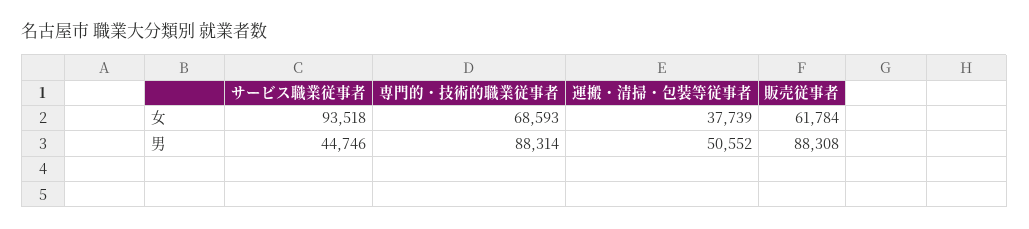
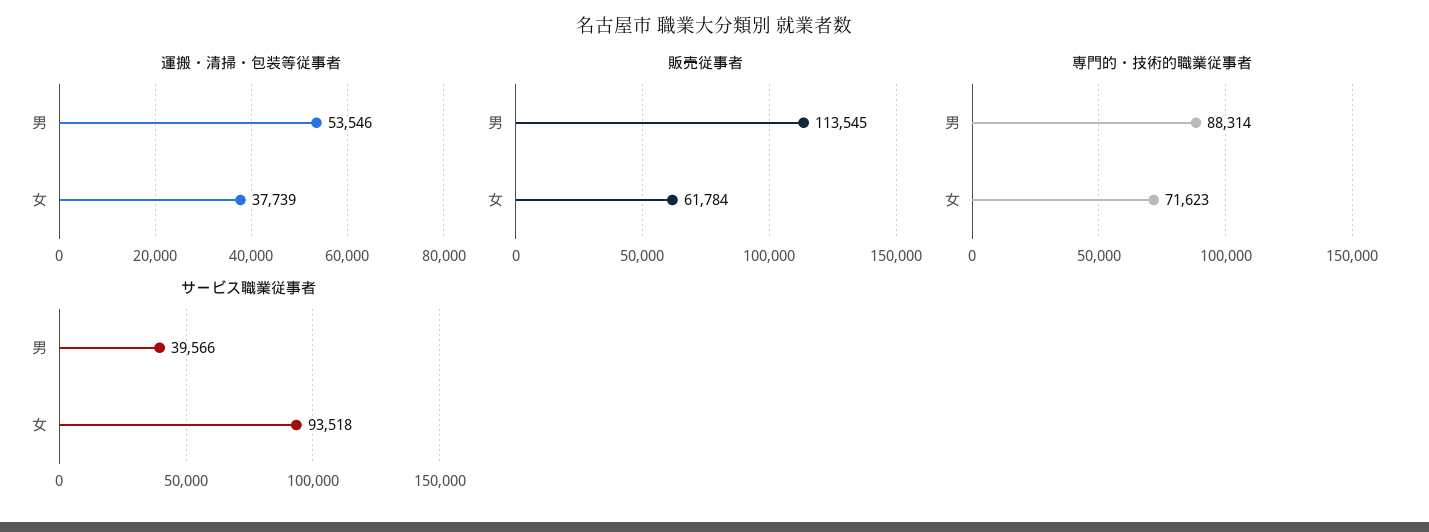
専門的・技術的職業従事者, 女: 68593 -> 71623
サービス職業従事者, 男: 44746 -> 39566
運搬・清掃・包装等従事者, 男: 50552 -> 53546
販売従事者, 男: 88308 -> 113545

